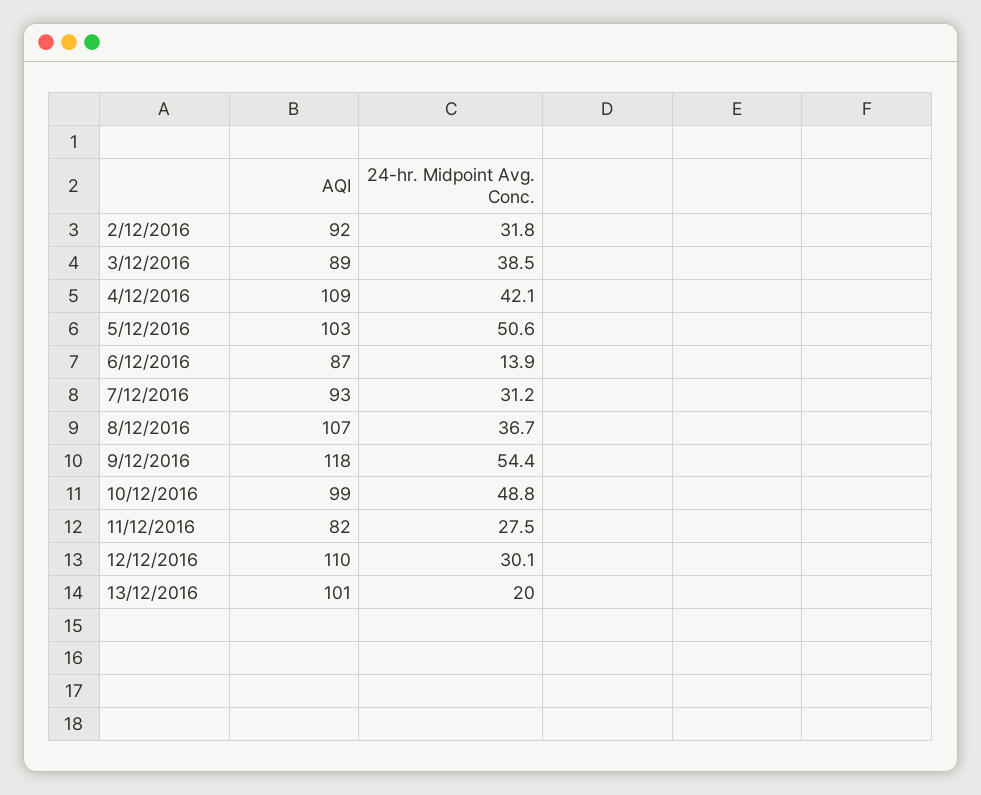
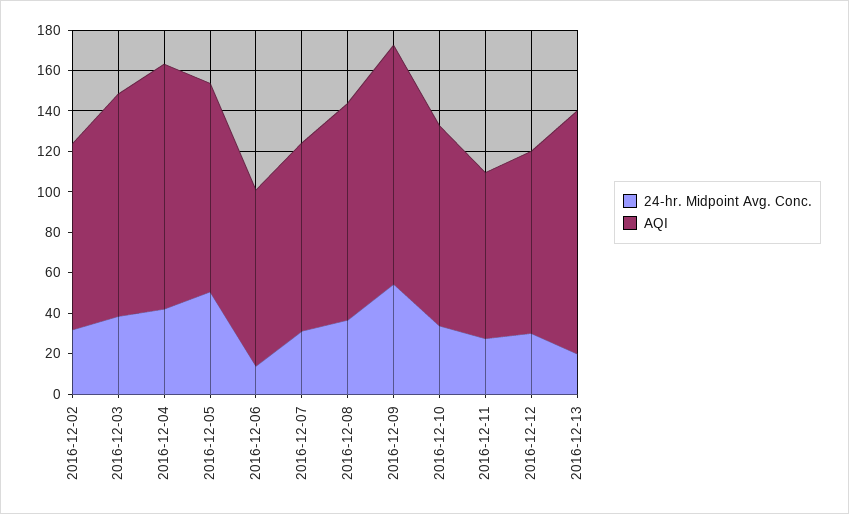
AQI, 3/12/2016: 89 -> 110
AQI, 4/12/2016: 109 -> 120
24-hr. Midpoint Avg. Conc., 10/12/2016: 48.8 -> 35
AQI, 12/12/2016: 110 -> 90
AQI, 13/12/2016: 101 -> 120

